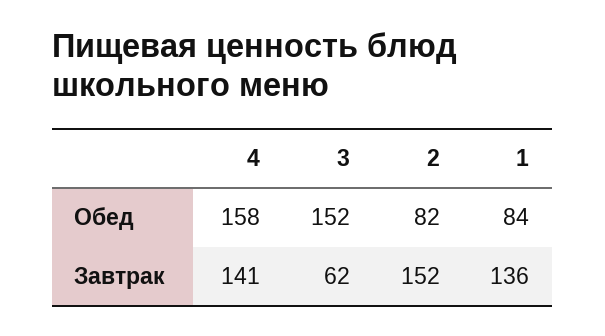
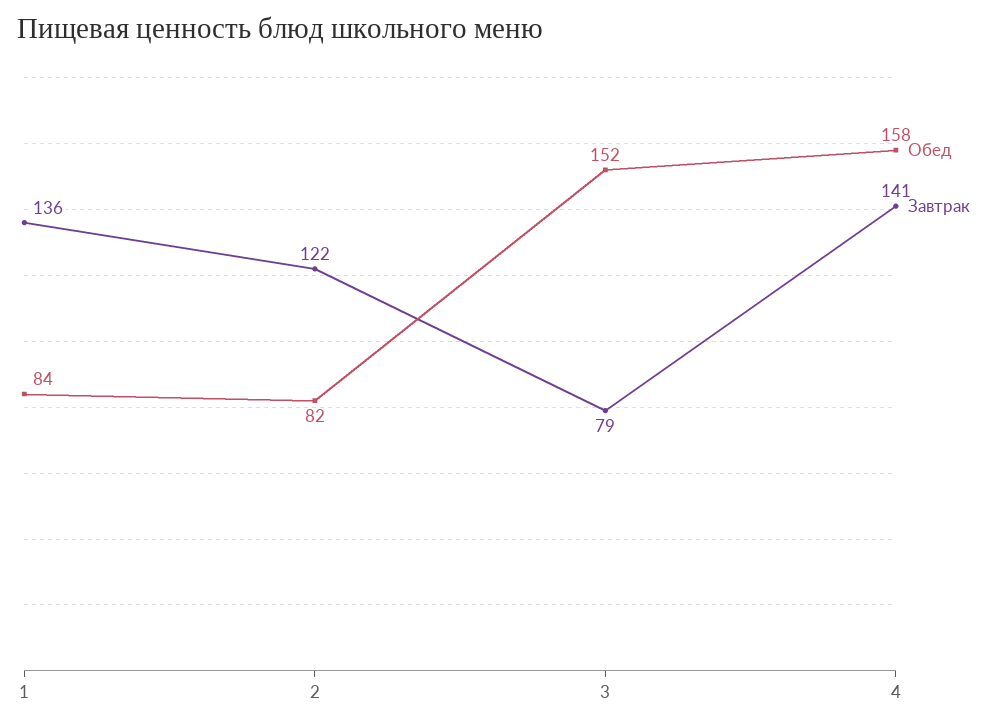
Завтрак, 3: 62 -> 79
Завтрак, 2: 152 -> 122

